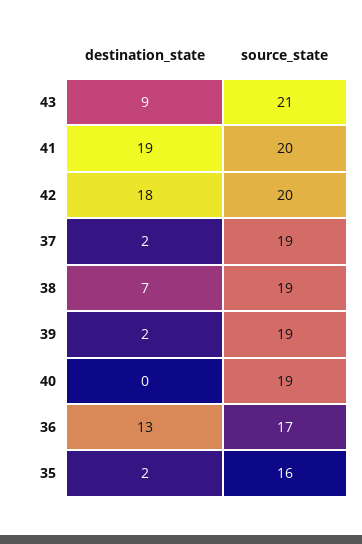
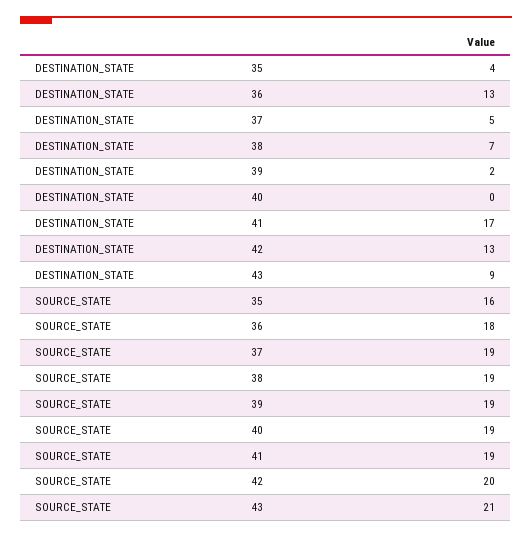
destination_state, 41: 19 -> 17
source_state, 41: 20 -> 19
destination_state, 42: 18 -> 13
destination_state, 37: 2 -> 5
source_state, 36: 17 -> 18
destination_state, 35: 2 -> 4

